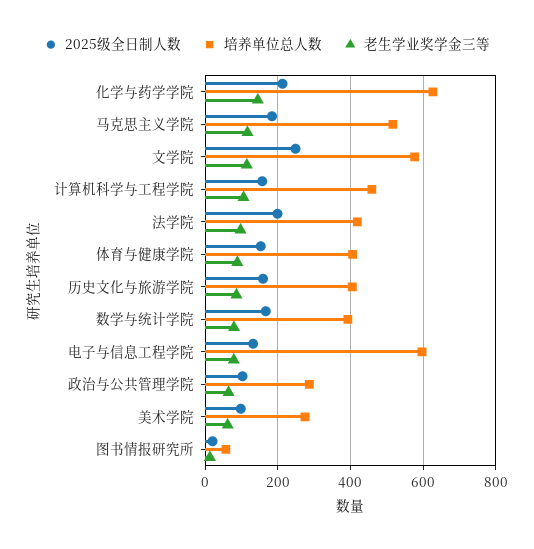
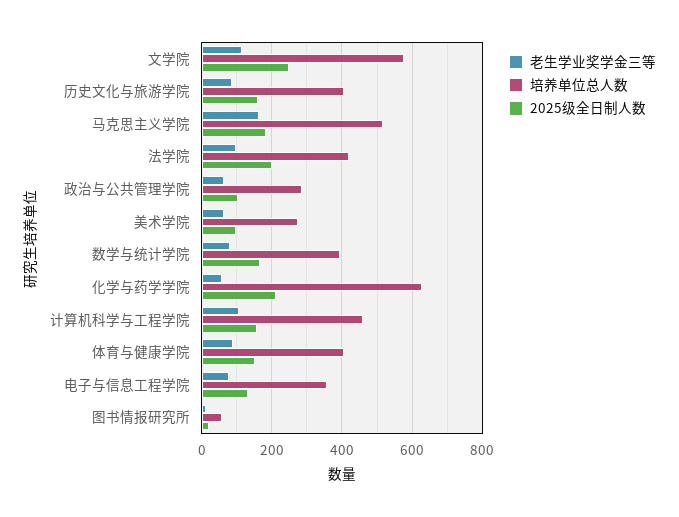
老生学业奖学金三等, 化学与药学学院: 140 -> 60
老生学业奖学金三等, 马克思主义学院: 120 -> 160
培养单位总人数, 电子与信息工程学院: 600 -> 360

